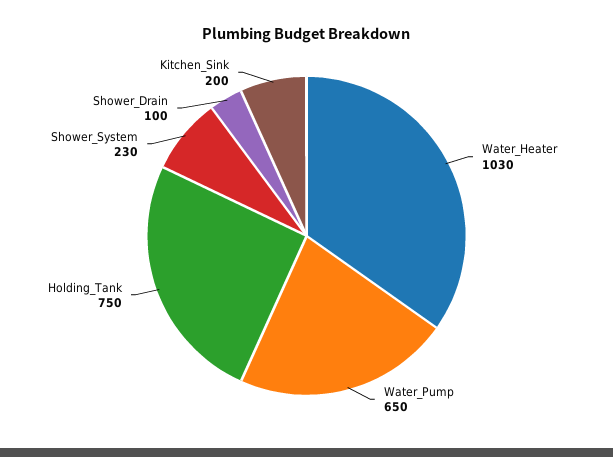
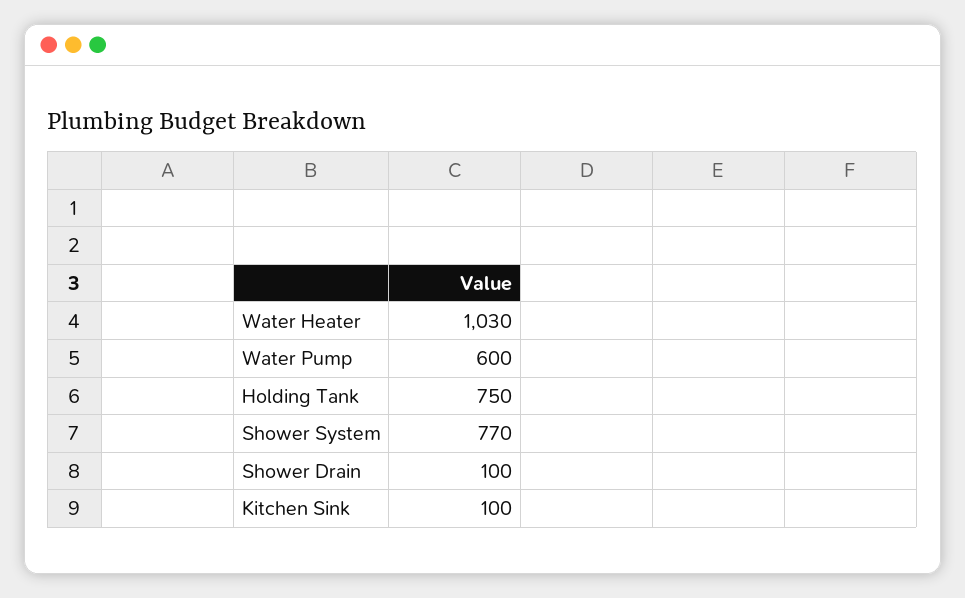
Water_Pump: 650 -> 600
Shower_System: 230 -> 770
Kitchen_Sink: 200 -> 100

